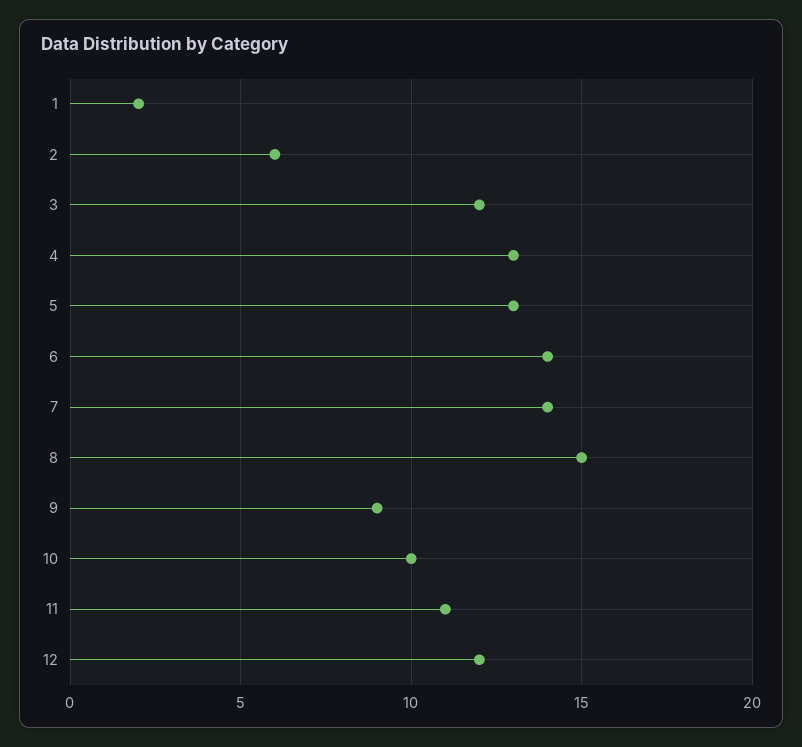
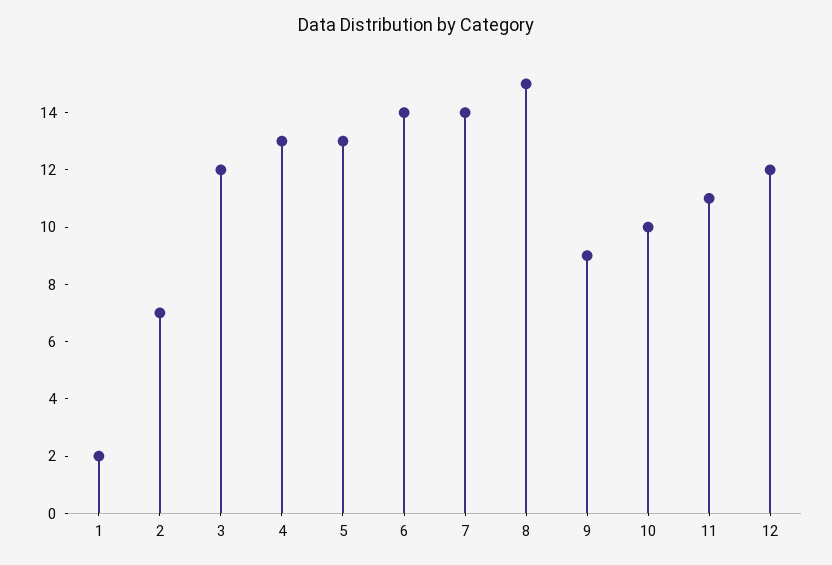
2: 6 -> 7

